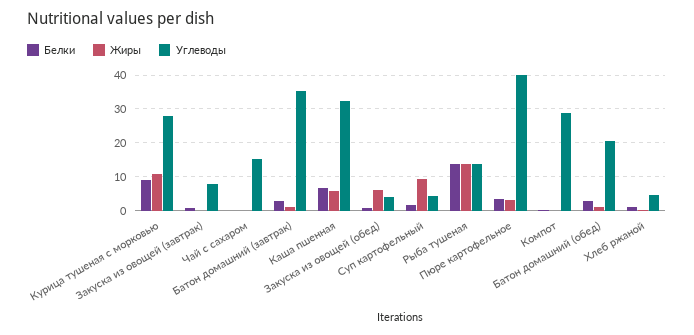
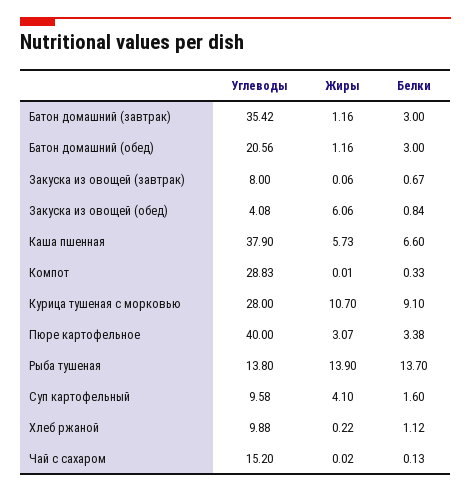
Углеводы, Каша пшенная: 32 -> 37.9
Жиры, Суп картофельный: 10 -> 4.1
Углеводы, Суп картофельный: 4 -> 9.58
Углеводы, Хлеб ржаной: 4 -> 9.88

